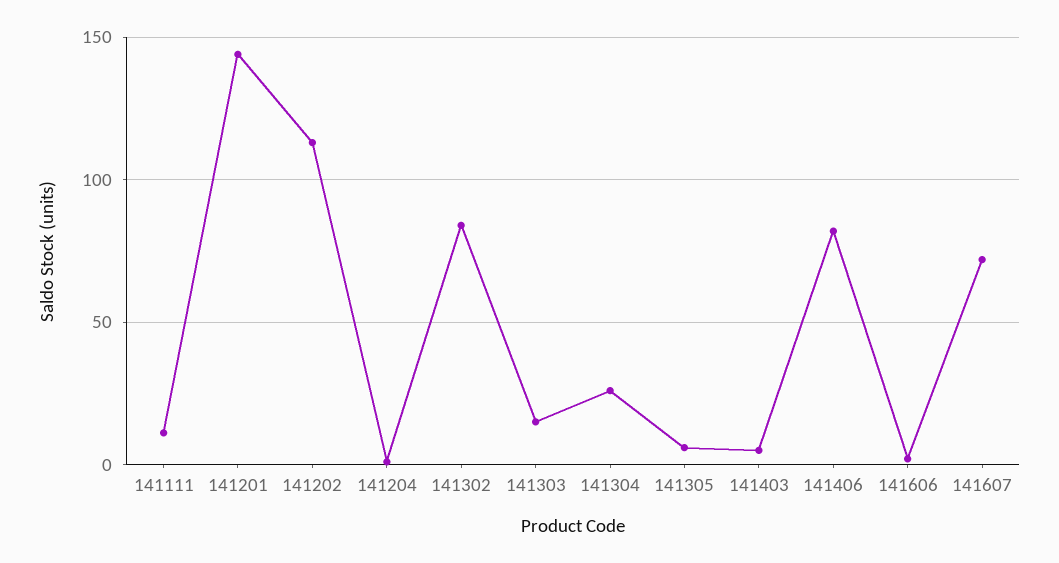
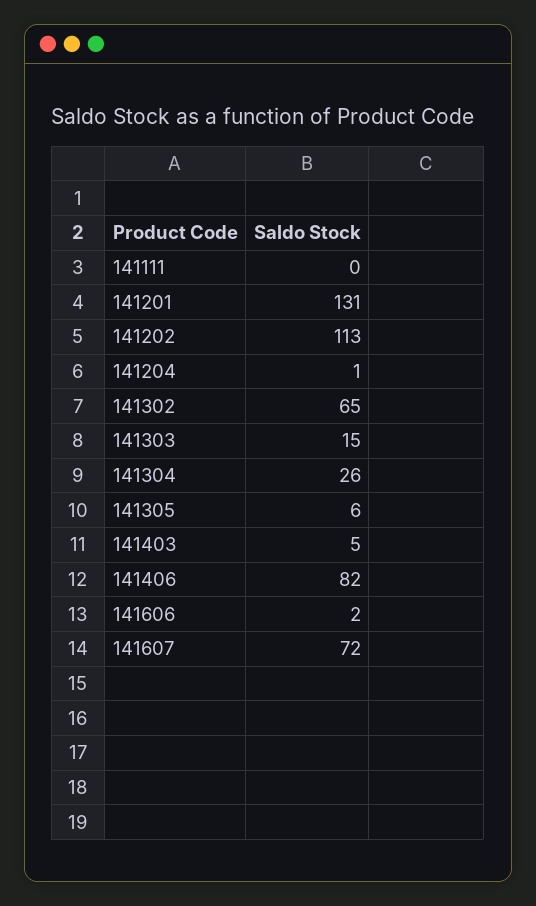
141111: 10 -> 0
141201: 145 -> 131
141302: 85 -> 65

